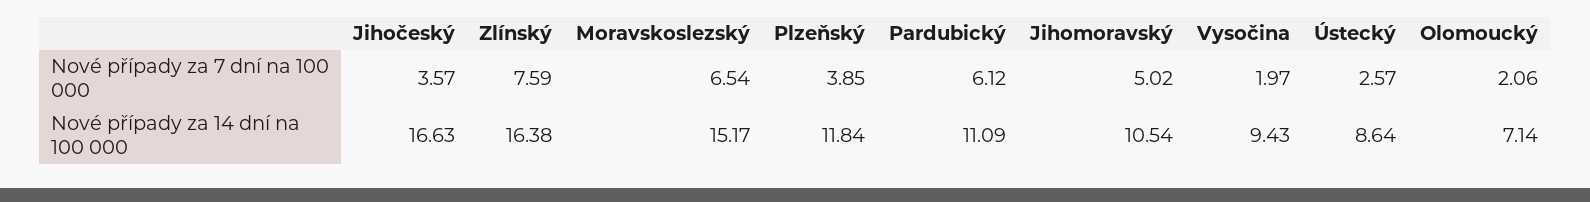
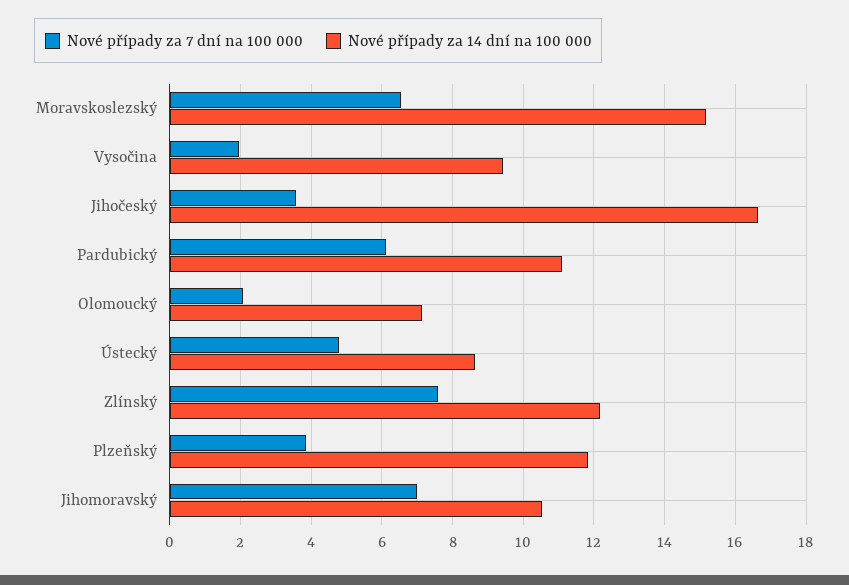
Nové případy za 7 dní na 100 000, Jihomoravský: 5.02 -> 7
Nové případy za 7 dní na 100 000, Ústecký: 2.57 -> 4.8
Nové případy za 14 dní na 100 000, Zlínský: 16.38 -> 12.2

